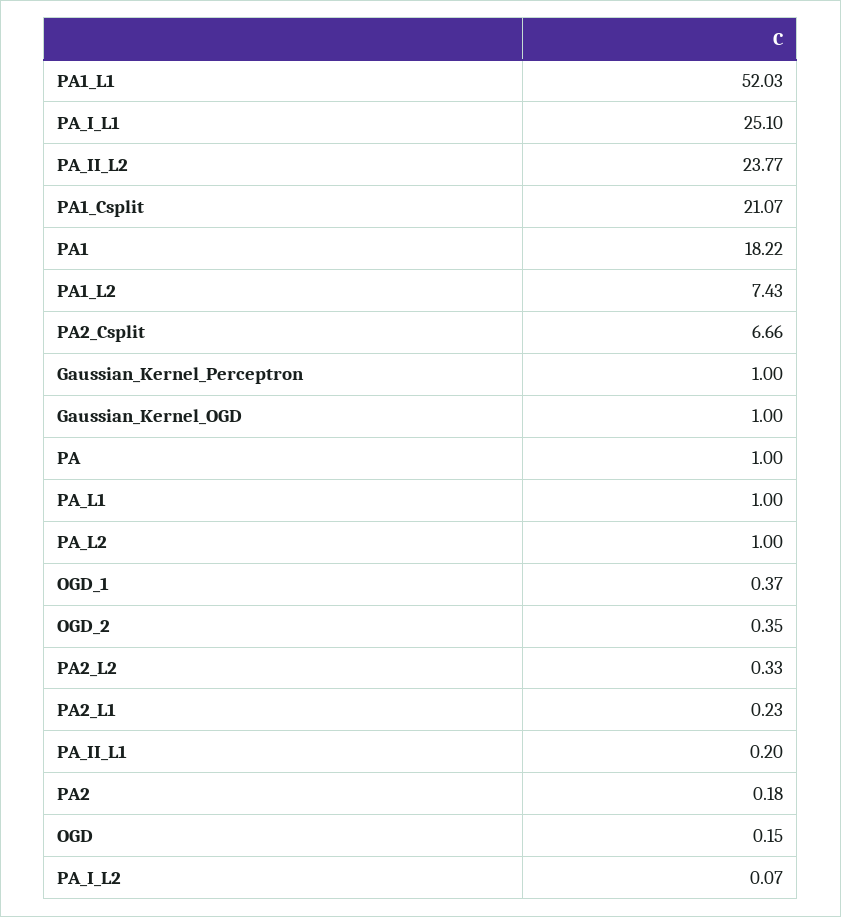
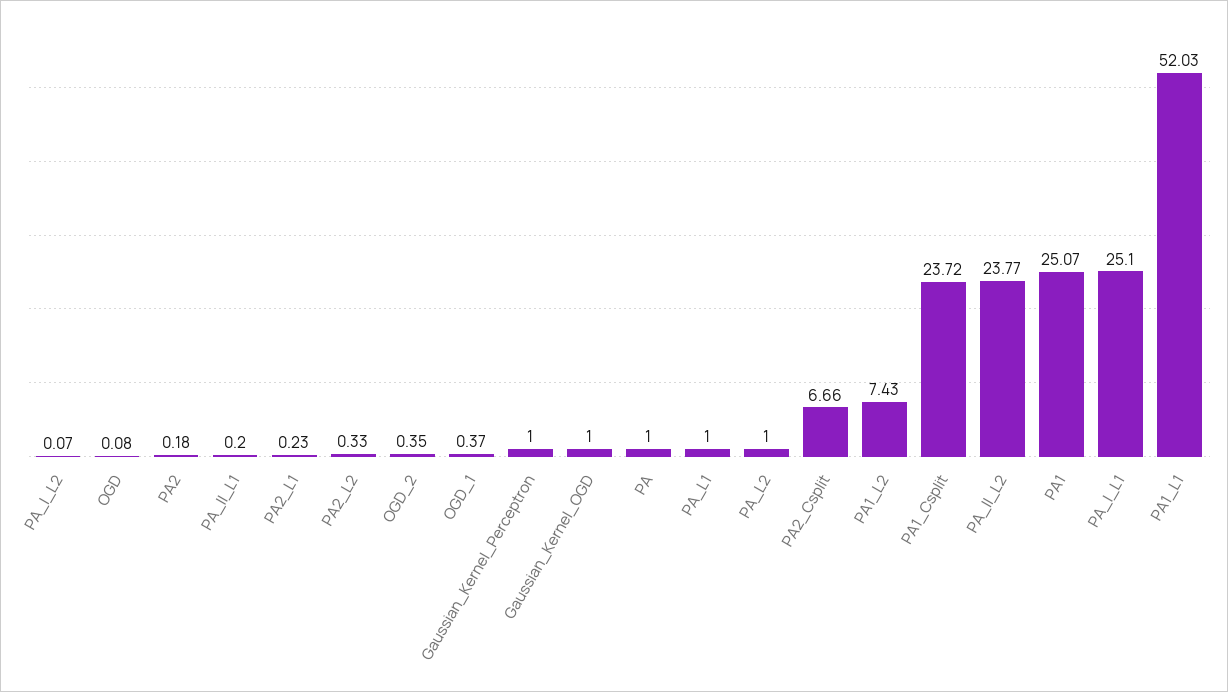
PA1_Csplit: 21.07 -> 23.72
PA1: 18.22 -> 25.07
OGD: 0.15 -> 0.08

